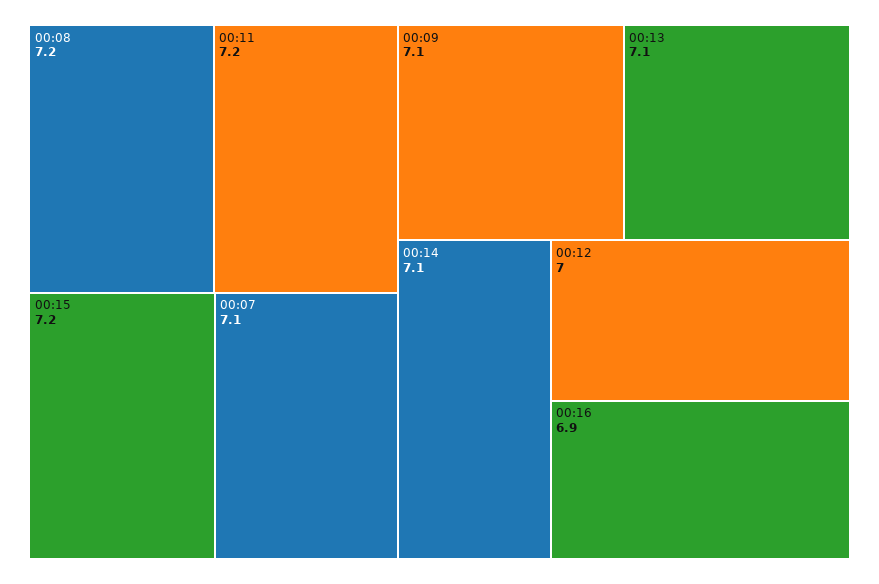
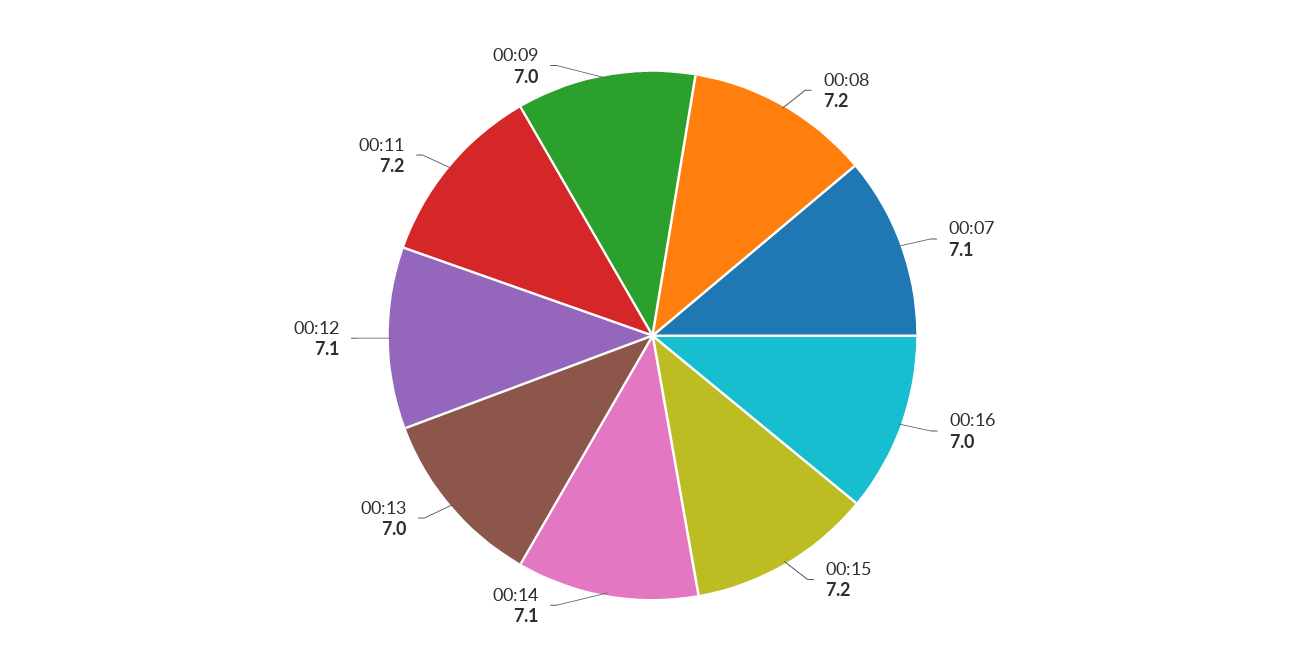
00:09: 7.1 -> 7
00:13: 7.1 -> 7
00:12: 7 -> 7.1
00:16: 6.9 -> 7

